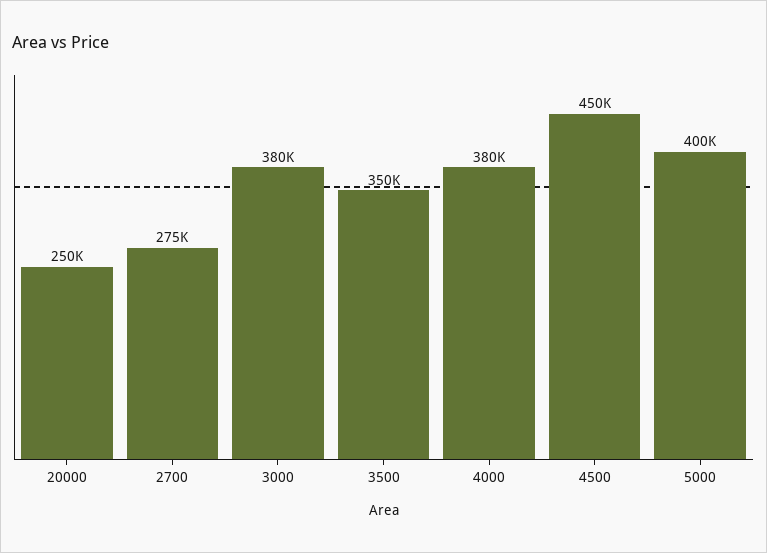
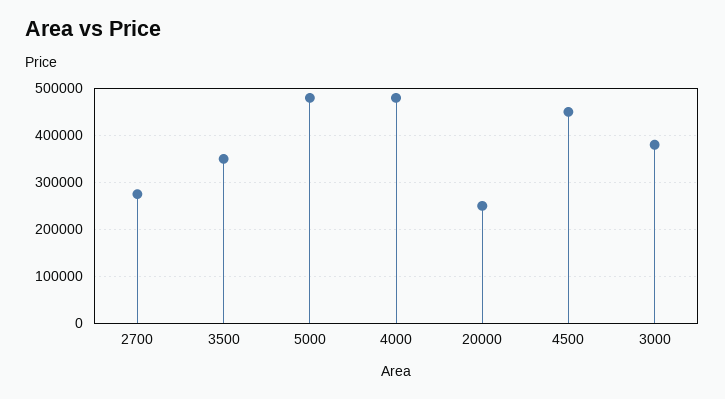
4000: 380000 -> 480000
5000: 400000 -> 480000

